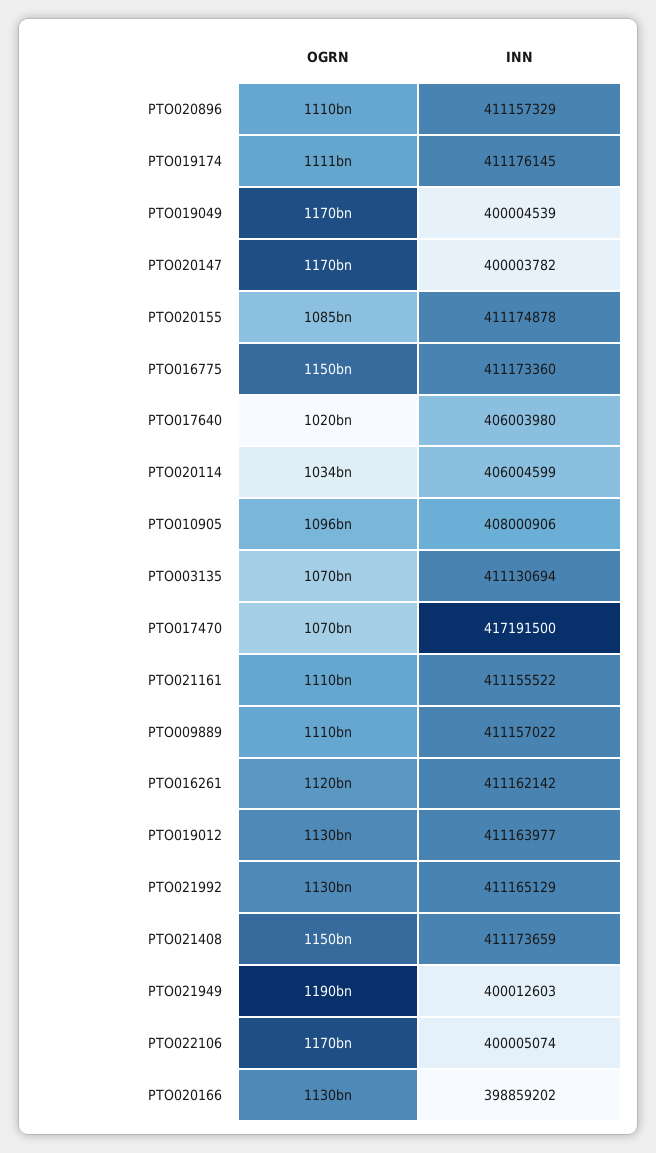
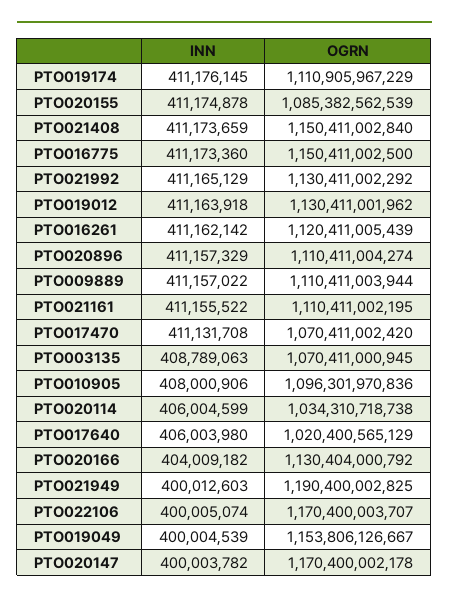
OGRN, РТО019049: 1170000000000 -> 1153806126667
INN, РТО003135: 411130694 -> 408789063
INN, РТО017470: 417191500 -> 411131708
INN, РТО019012: 411163977 -> 411163918
INN, РТО020166: 398859202 -> 404009182

